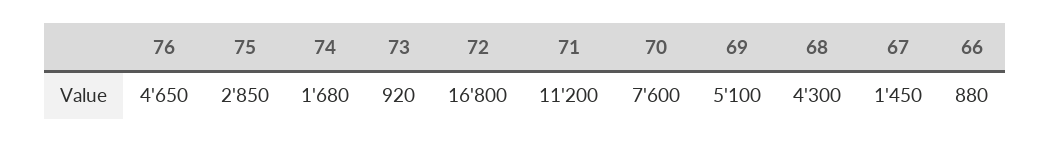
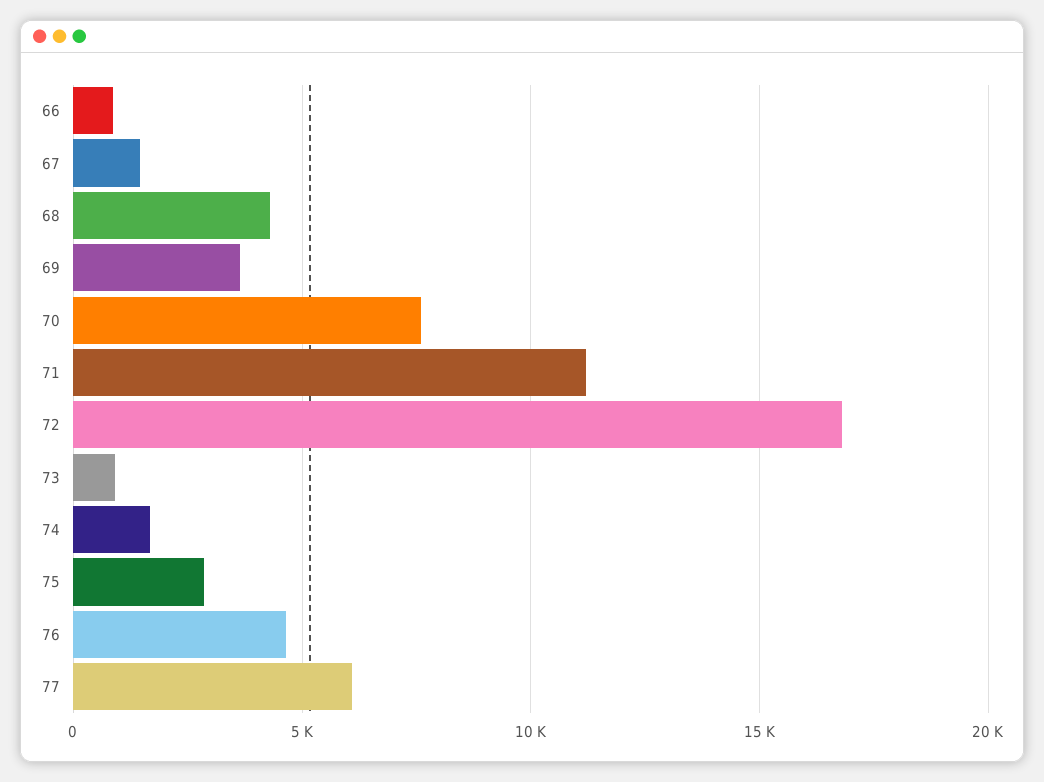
69: 5100 -> 3500
77: none -> 6000

